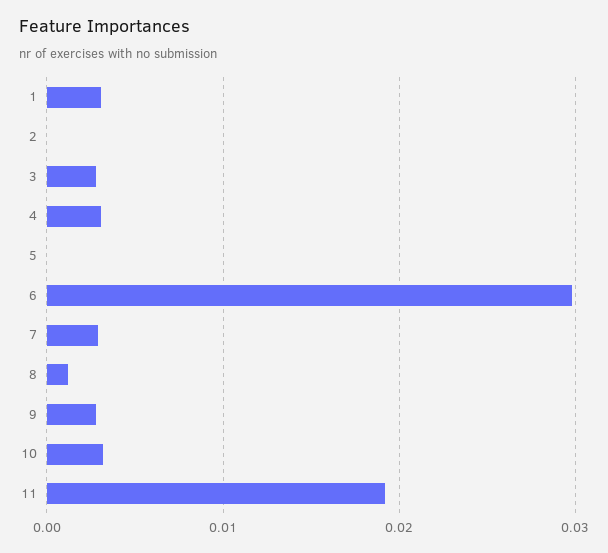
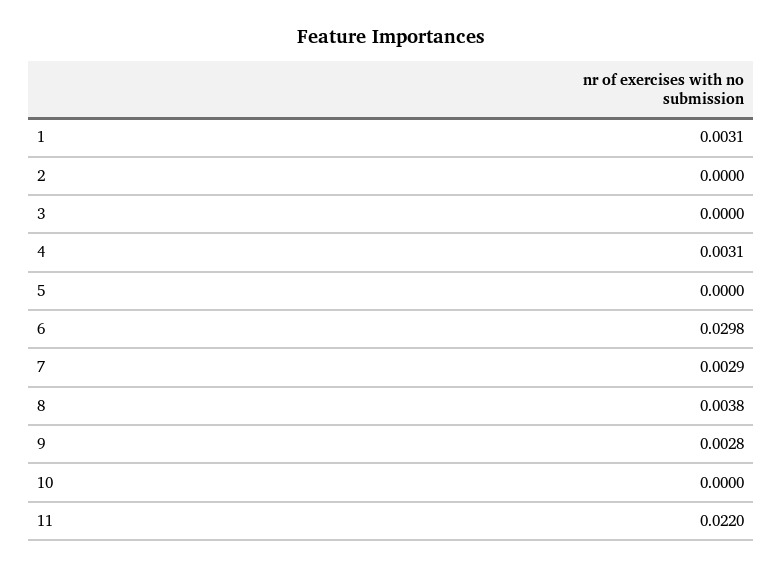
3: 0.003 -> 0
8: 0.001 -> 0.0038
10: 0.003 -> 0
11: 0.019 -> 0.022

